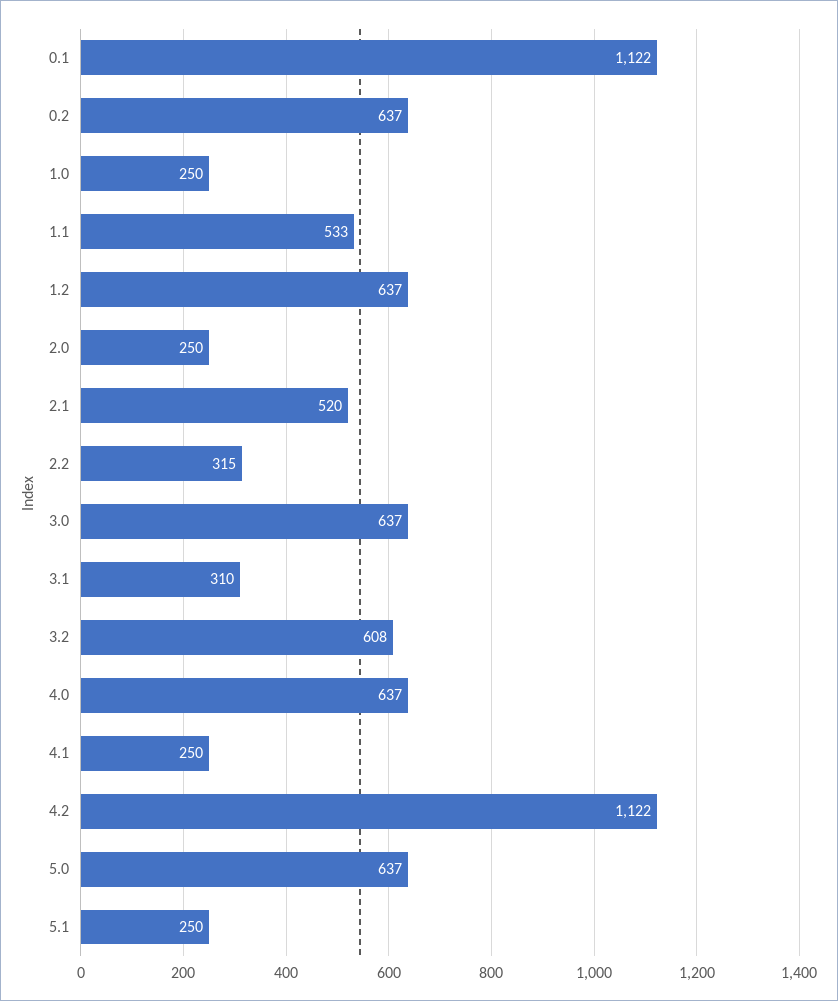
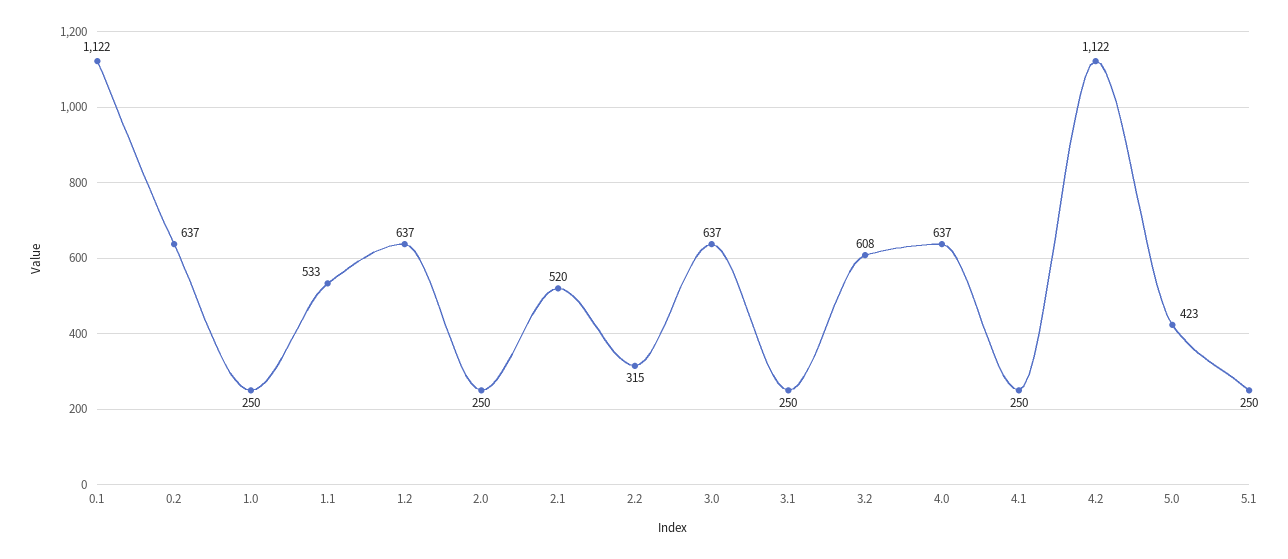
3.1: 310 -> 250
5.0: 637 -> 423

